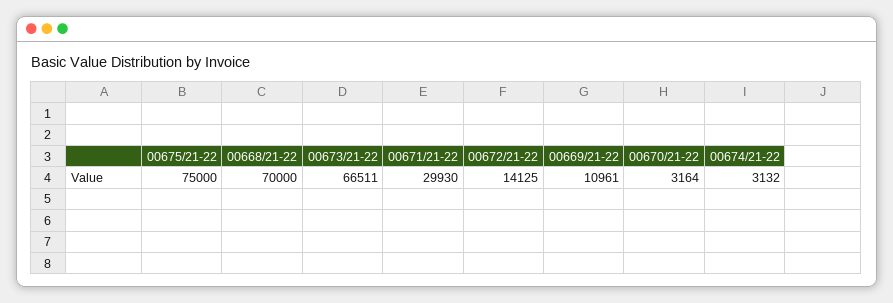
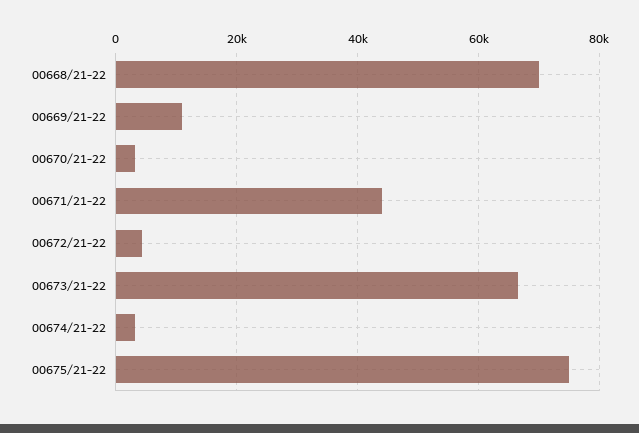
00671/21-22: 29930 -> 44000
00672/21-22: 14125 -> 4000

